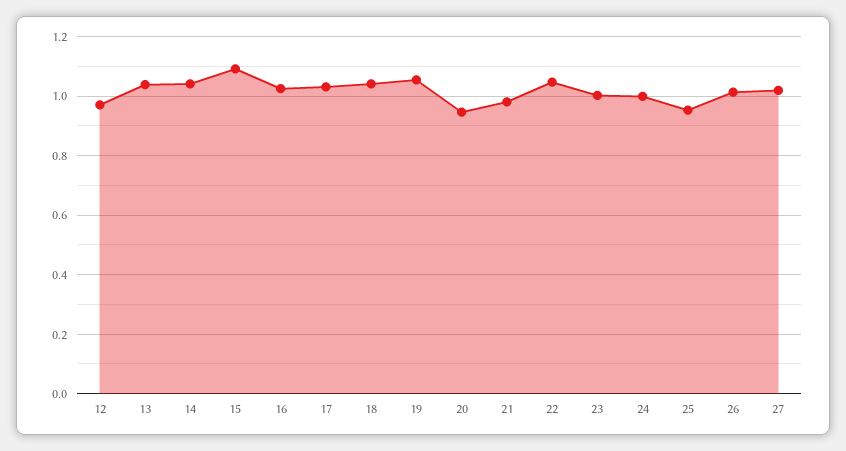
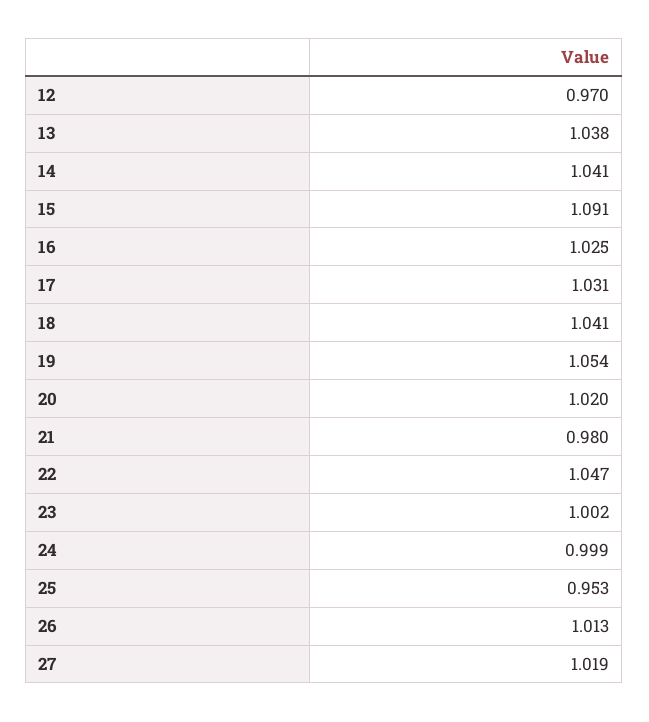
20: 0.95 -> 1.02

